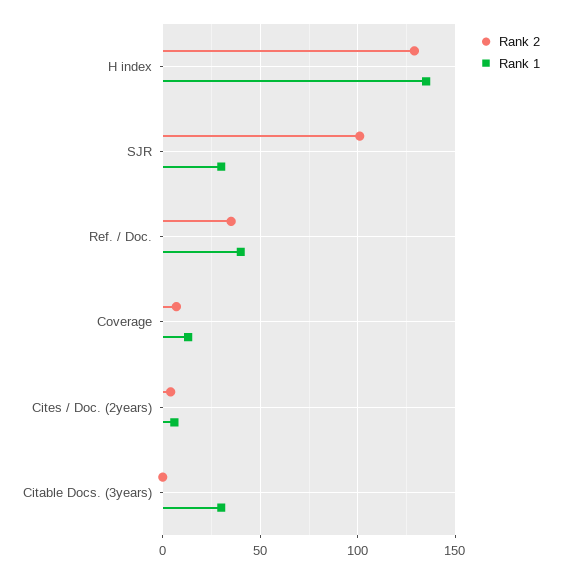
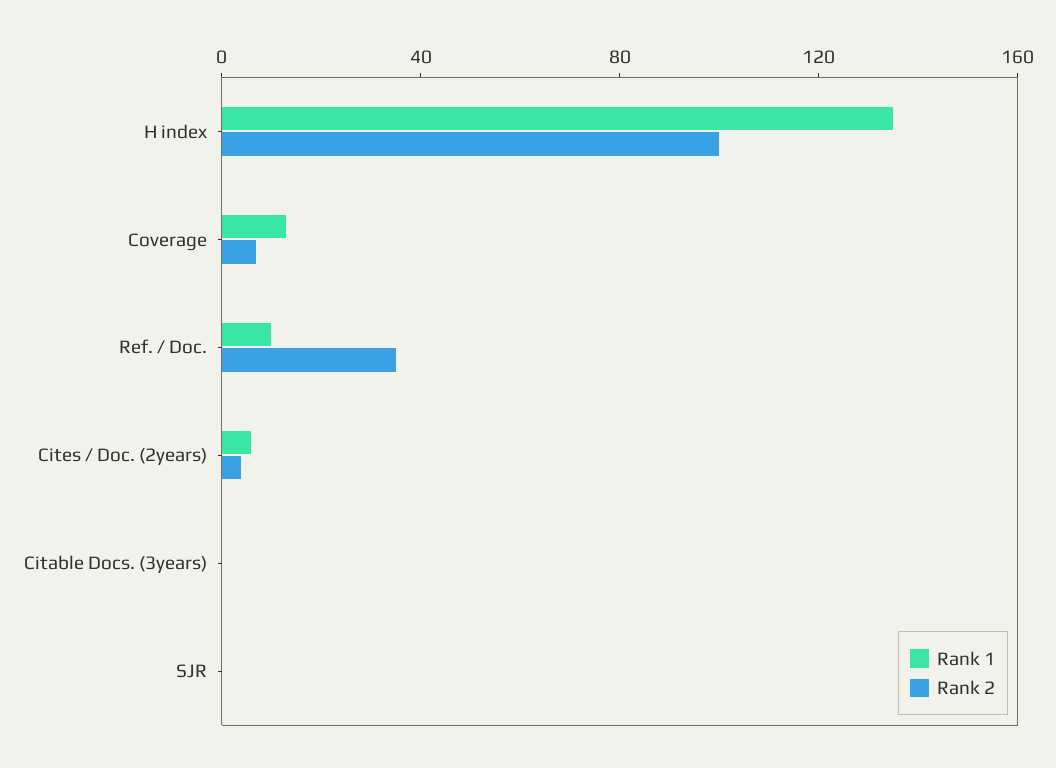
Rank 2, H index: 130 -> 100
Rank 2, SJR: 100 -> 0
Rank 1, SJR: 30 -> 0
Rank 1, Ref. / Doc.: 40 -> 10
Rank 1, Citable Docs. (3years): 30 -> 0

